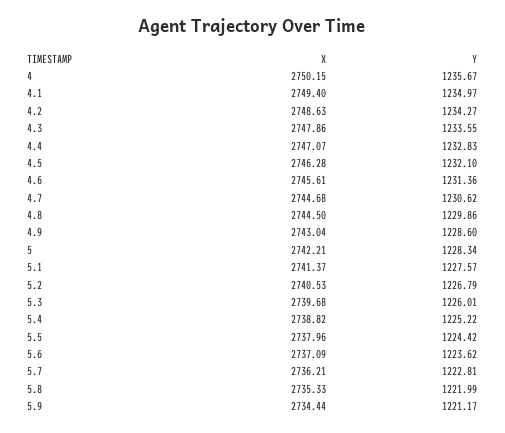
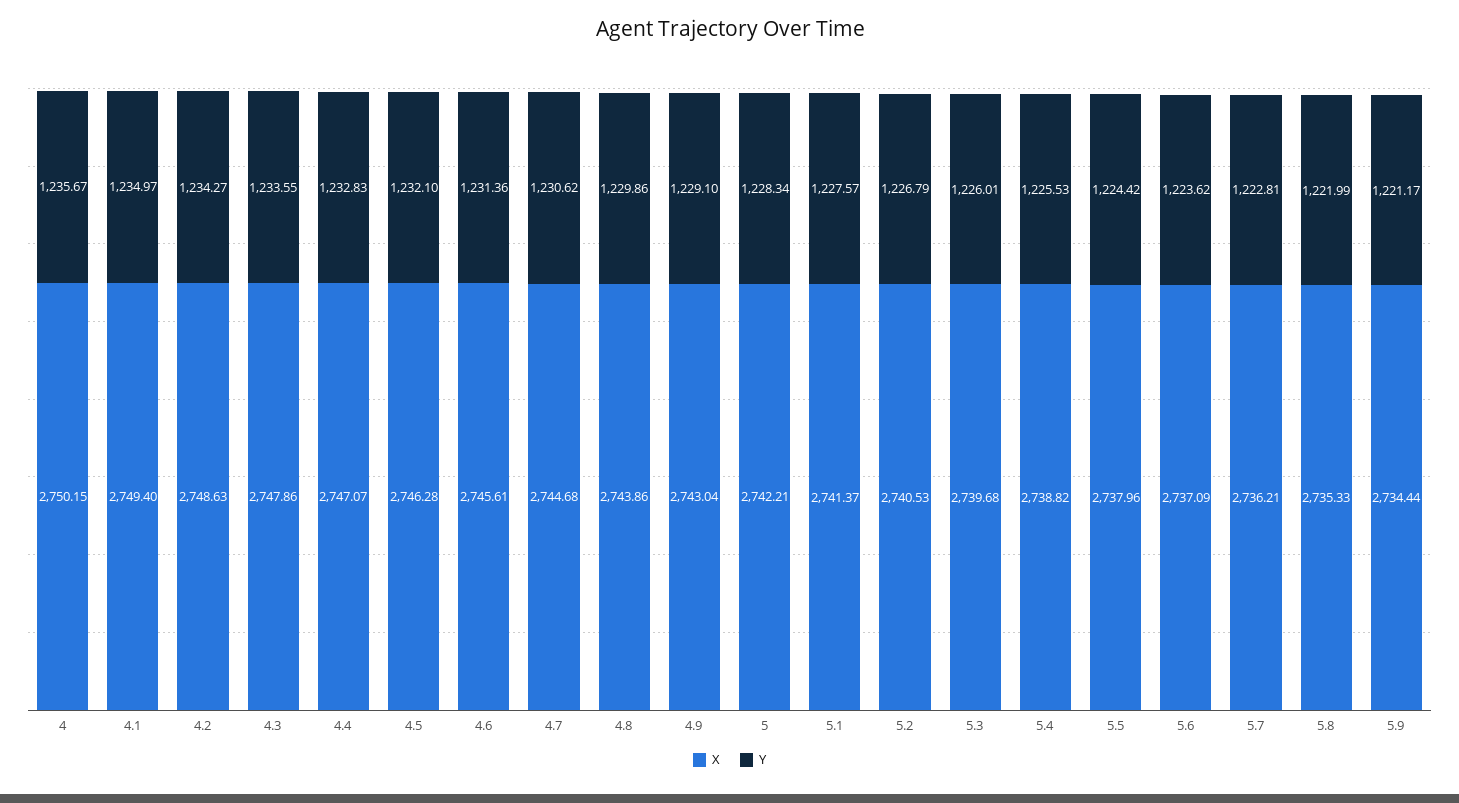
X, 4.8: 2744.5 -> 2743.86
Y, 4.9: 1228.6 -> 1229.1
Y, 5.4: 1225.22 -> 1225.53

